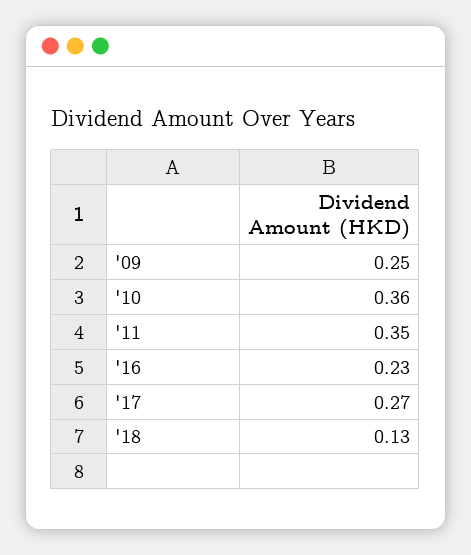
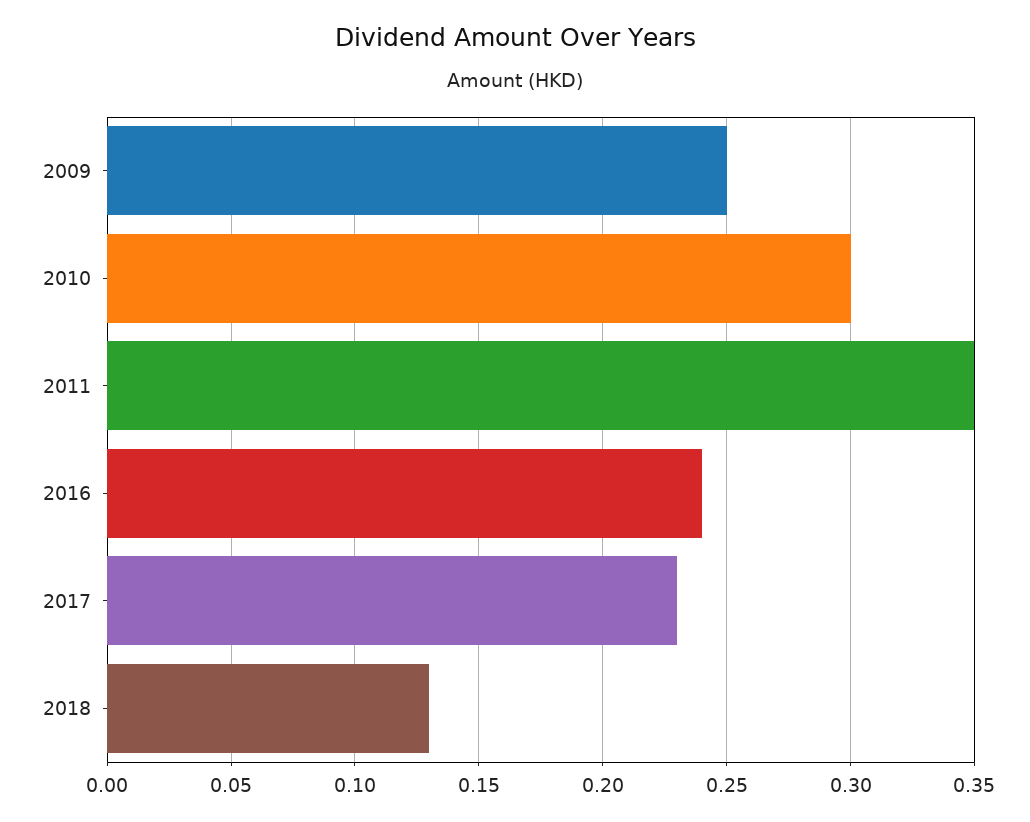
'10: 0.36 -> 0.3
'16: 0.23 -> 0.24
'17: 0.27 -> 0.23

